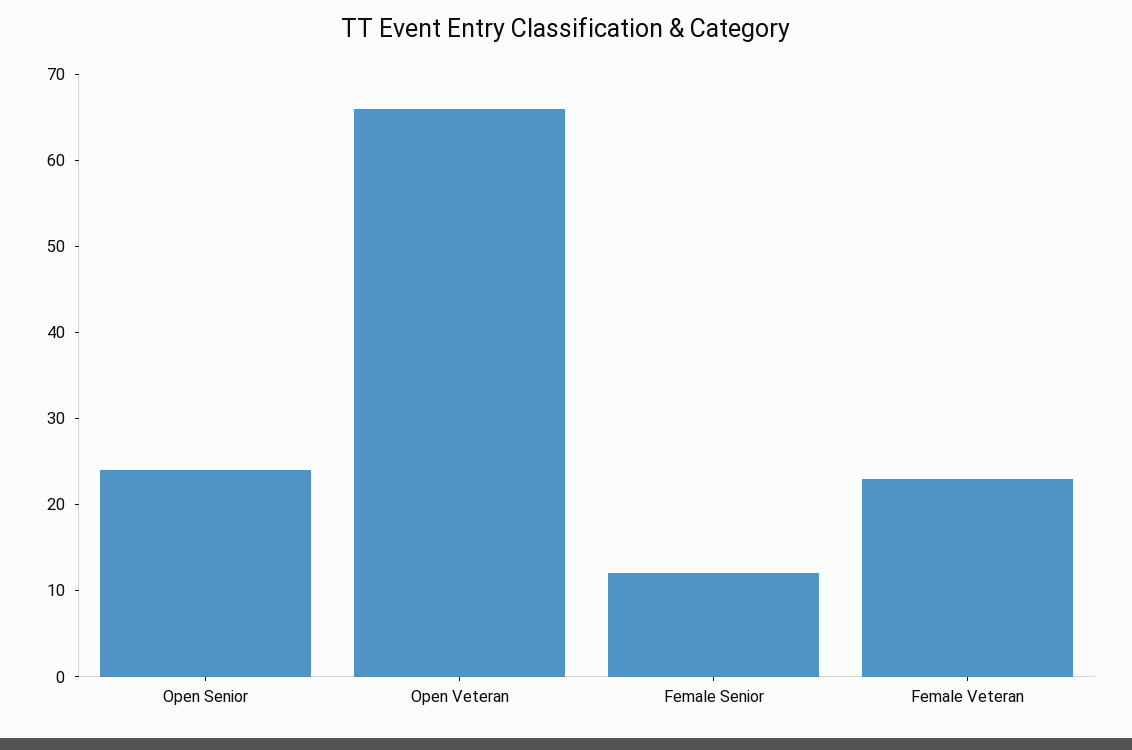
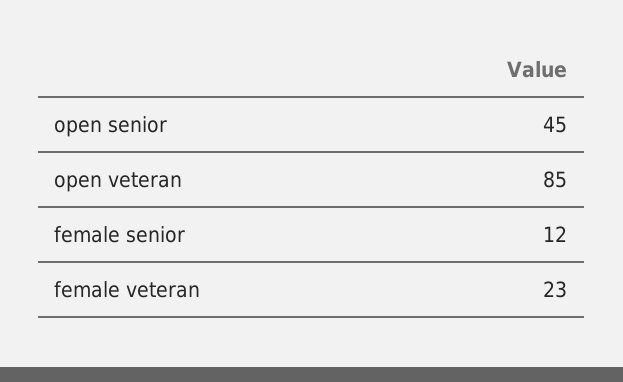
Open Senior: 24 -> 45
Open Veteran: 66 -> 85

